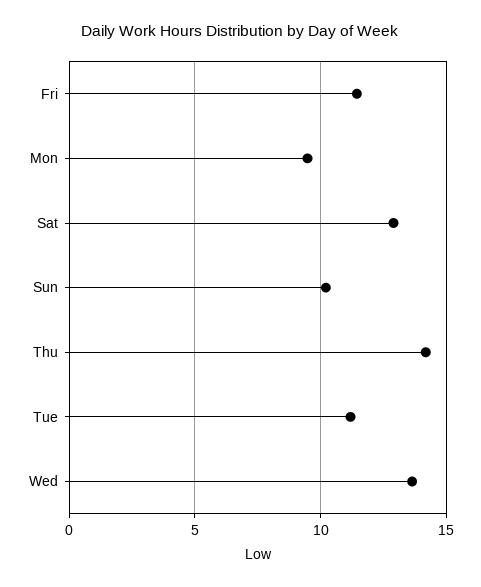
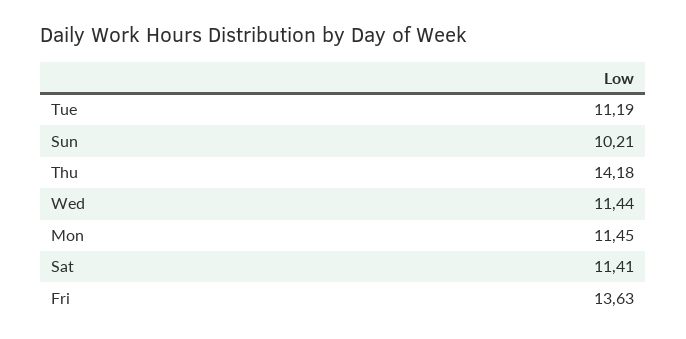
Fri: 11.5 -> 13.63
Mon: 9.5 -> 11.45
Sat: 13 -> 11.41
Wed: 13.5 -> 11.44

